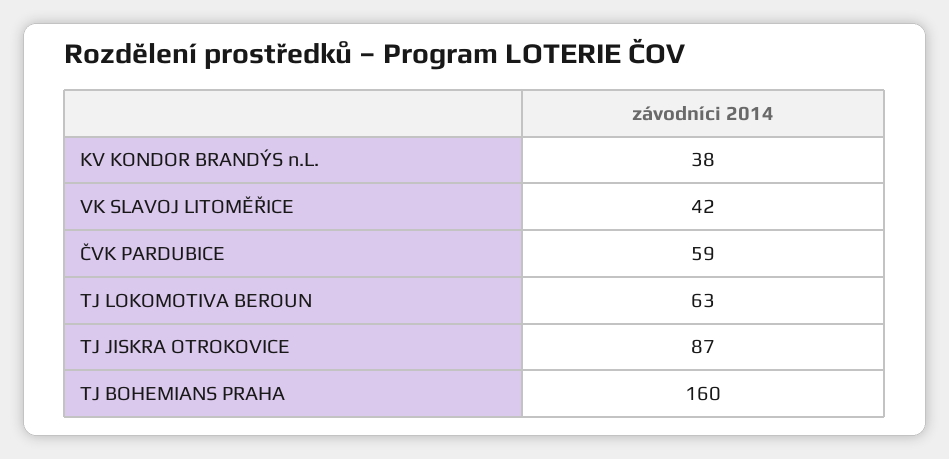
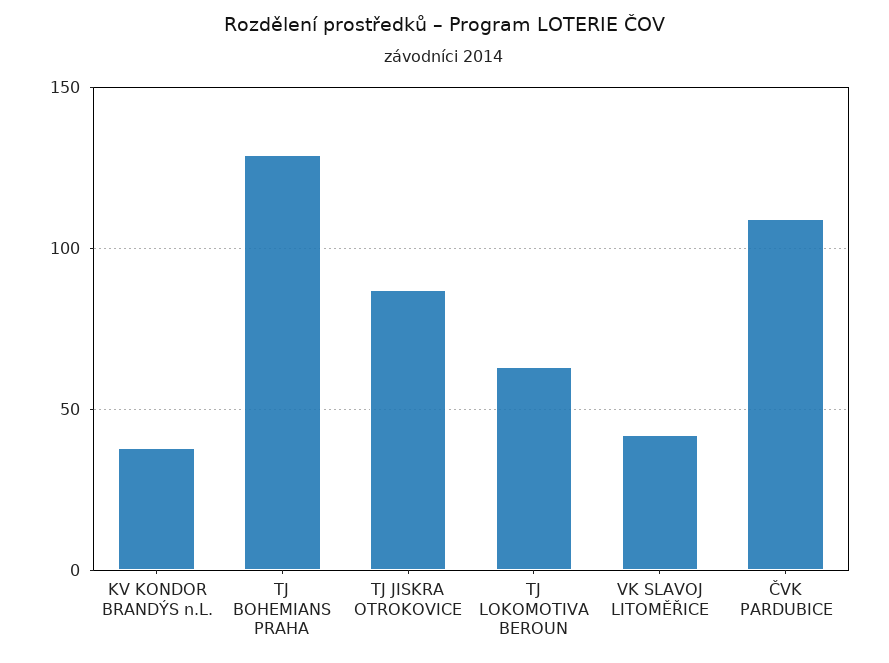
ČVK PARDUBICE: 59 -> 110
TJ BOHEMIANS PRAHA: 160 -> 130

